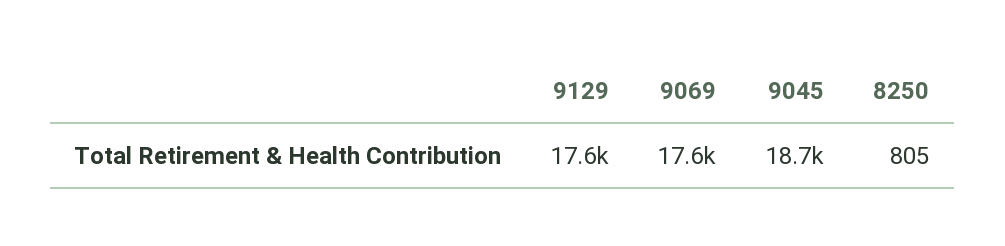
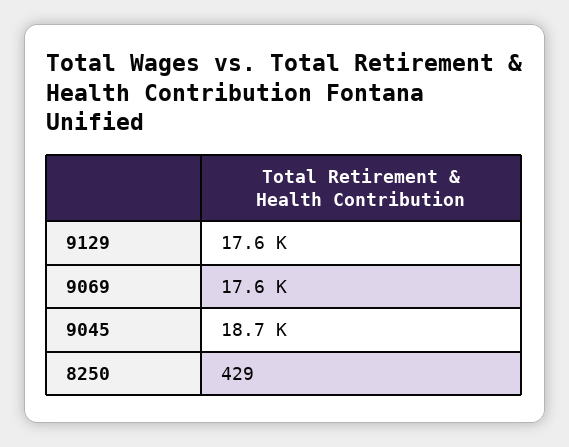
8250: 805 -> 429

